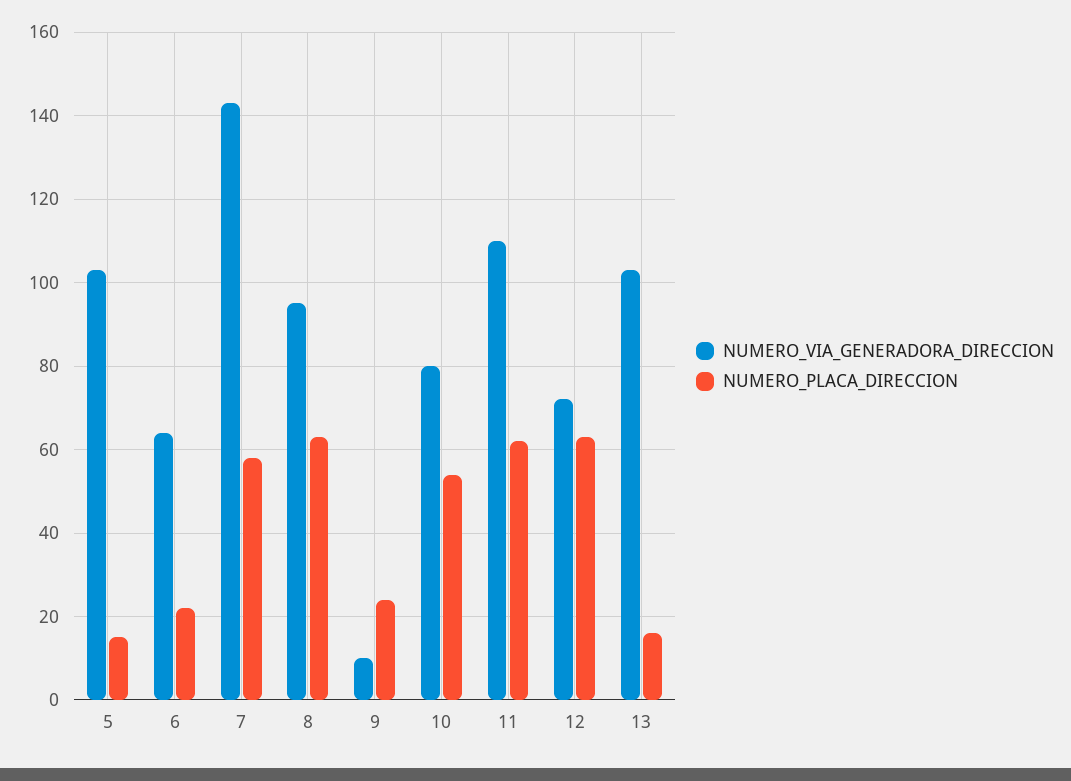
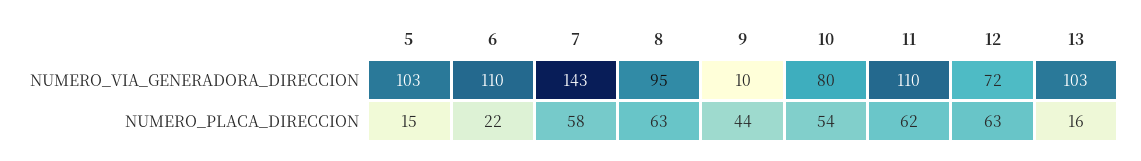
NUMERO_VIA_GENERADORA_DIRECCION, 6: 65 -> 110
NUMERO_PLACA_DIRECCION, 9: 25 -> 44

